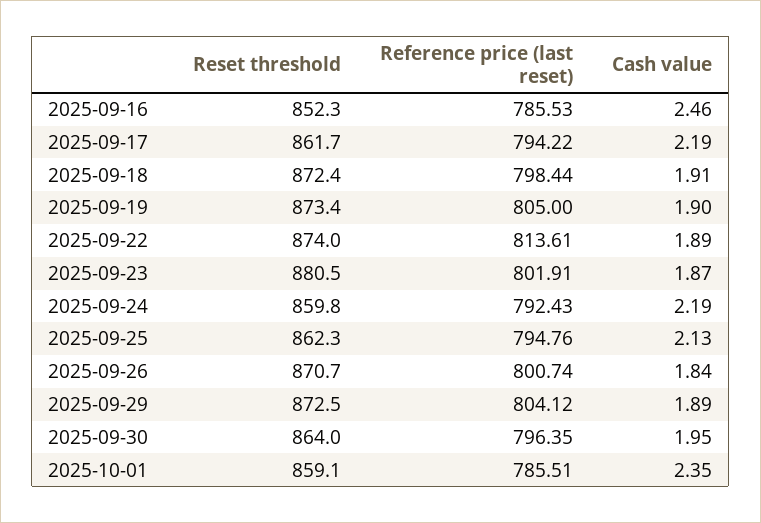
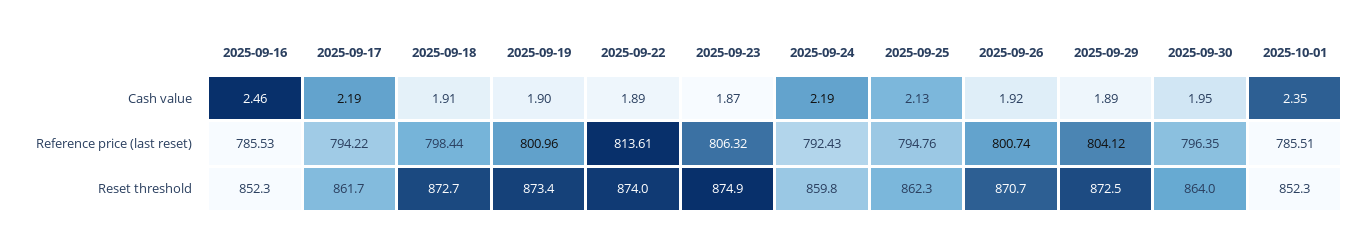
Reset threshold, 2025-09-18: 872.4 -> 872.7
Reference price (last reset), 2025-09-19: 805 -> 800.96
Reset threshold, 2025-09-23: 880.5 -> 874.9
Reference price (last reset), 2025-09-23: 801.91 -> 806.32
Cash value, 2025-09-26: 1.84 -> 1.92
Reset threshold, 2025-10-01: 859.1 -> 852.3

